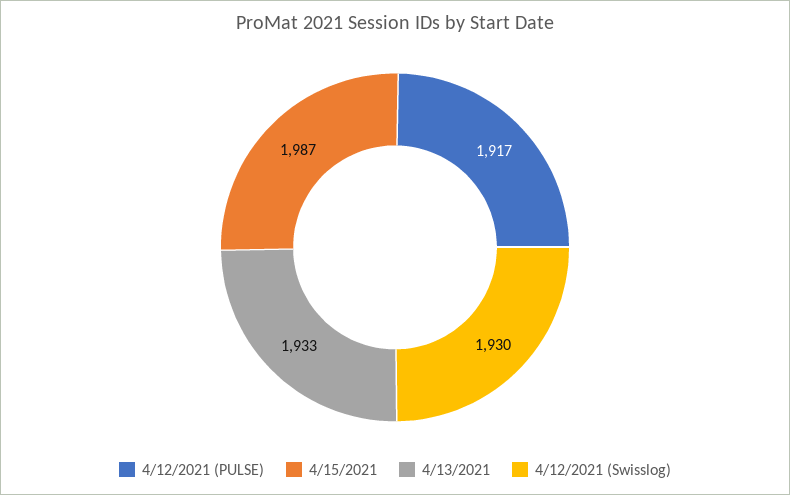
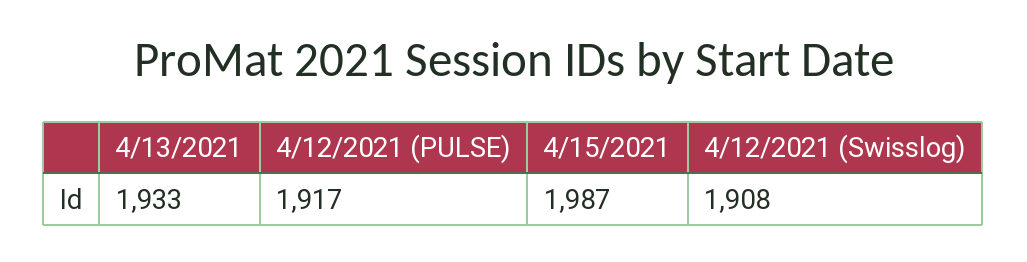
4/12/2021 (Swisslog): 1930 -> 1908

